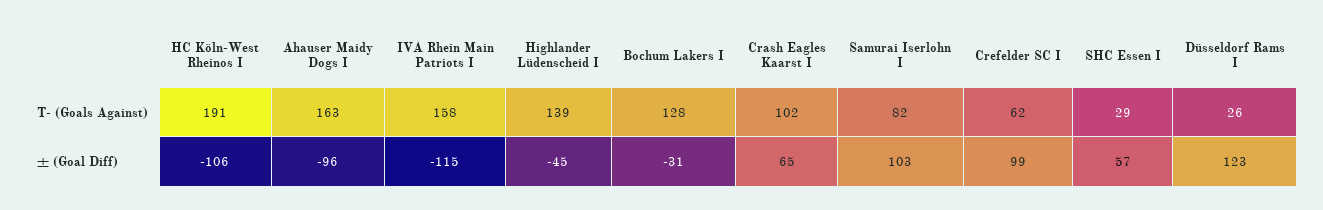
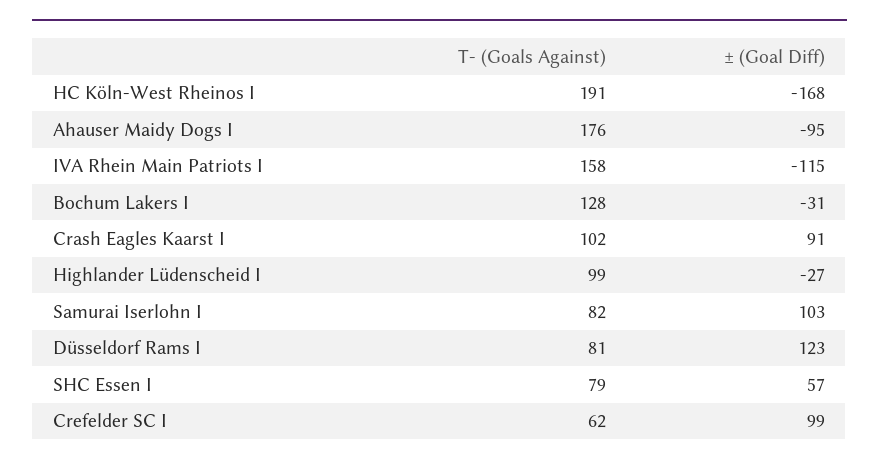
Ahauser Maidy Dogs I, T- (Goals Against): 163 -> 176
Highlander Lüdenscheid I, T- (Goals Against): 139 -> 99
SHC Essen I, T- (Goals Against): 29 -> 79
Düsseldorf Rams I, T- (Goals Against): 26 -> 81
HC Köln-West Rheinos I, ± (Goal Diff): -106 -> -168
Ahauser Maidy Dogs I, ± (Goal Diff): -96 -> -95
Highlander Lüdenscheid I, ± (Goal Diff): -45 -> -27
Crash Eagles Kaarst I, ± (Goal Diff): 65 -> 91

